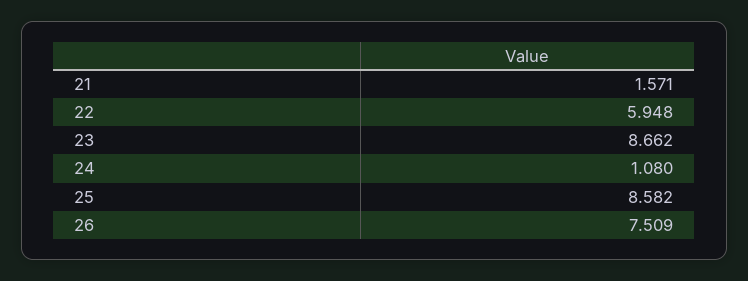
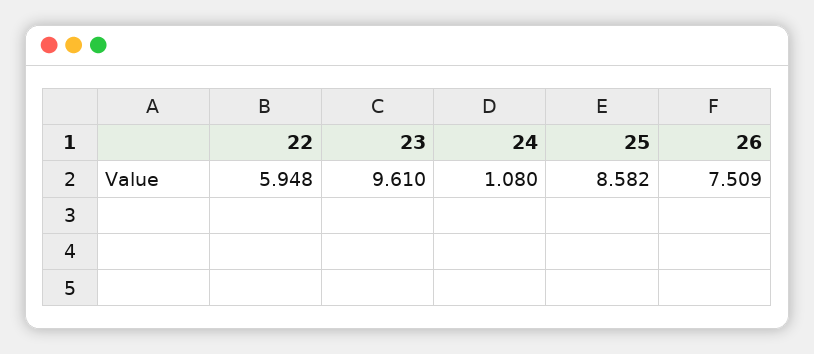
21: 1.571 -> none
23: 8.662 -> 9.61

